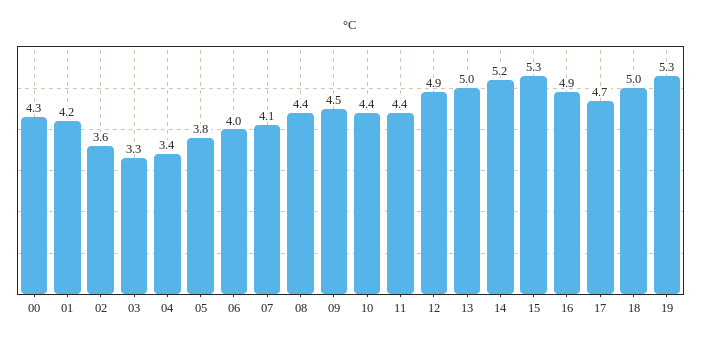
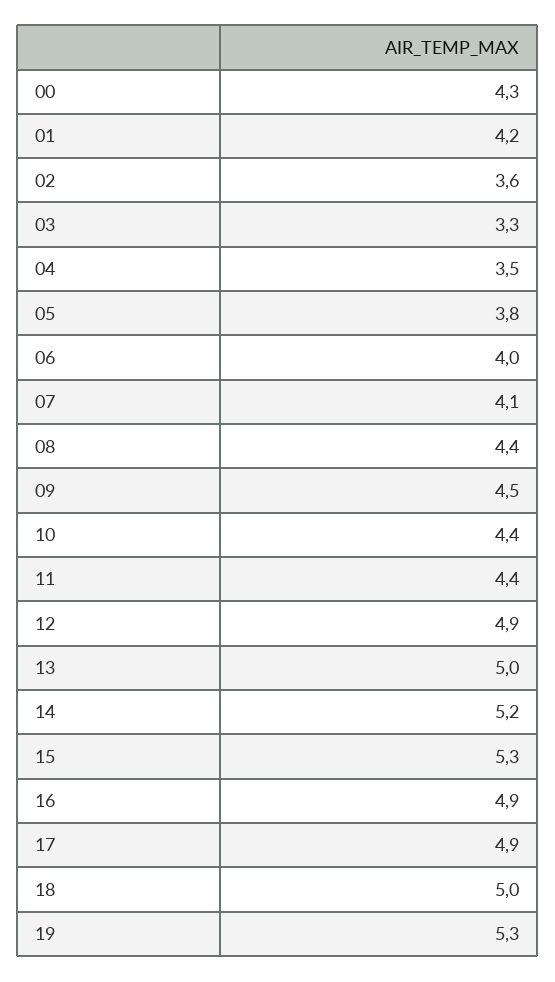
04: 3.4 -> 3.5
17: 4.7 -> 4.9

